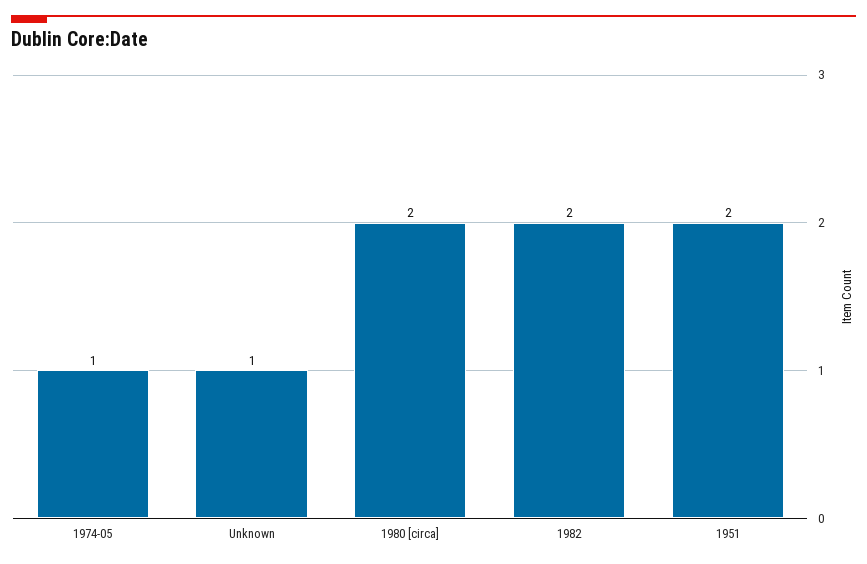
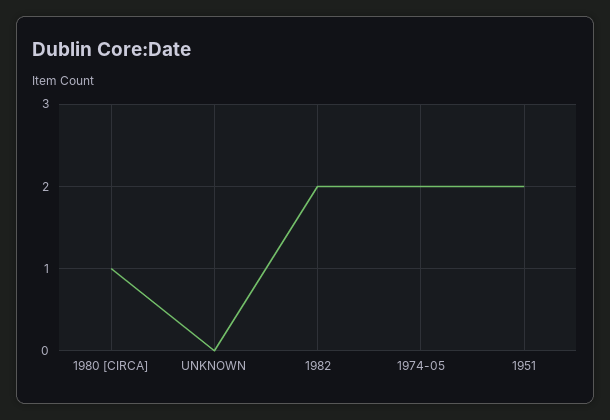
1974-05: 1 -> 2
Unknown: 1 -> 0
1980 [circa]: 2 -> 1

